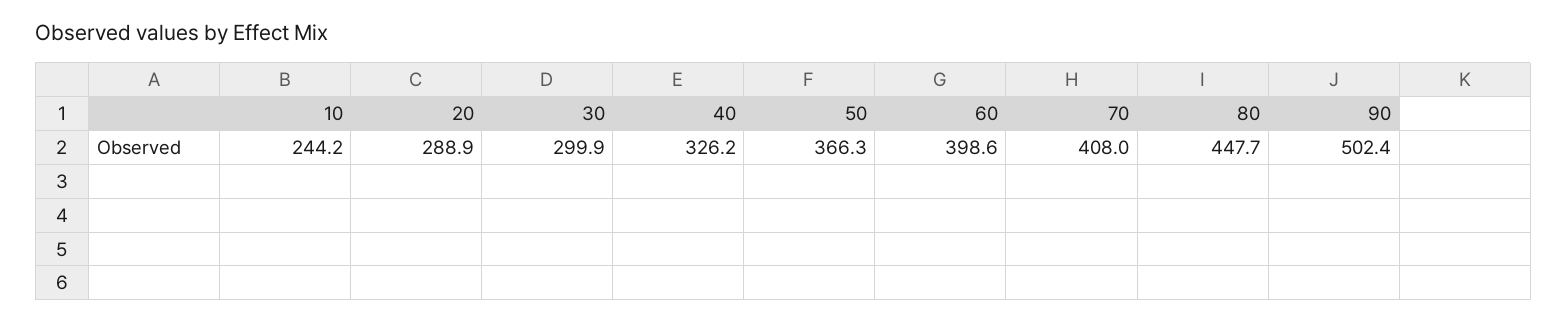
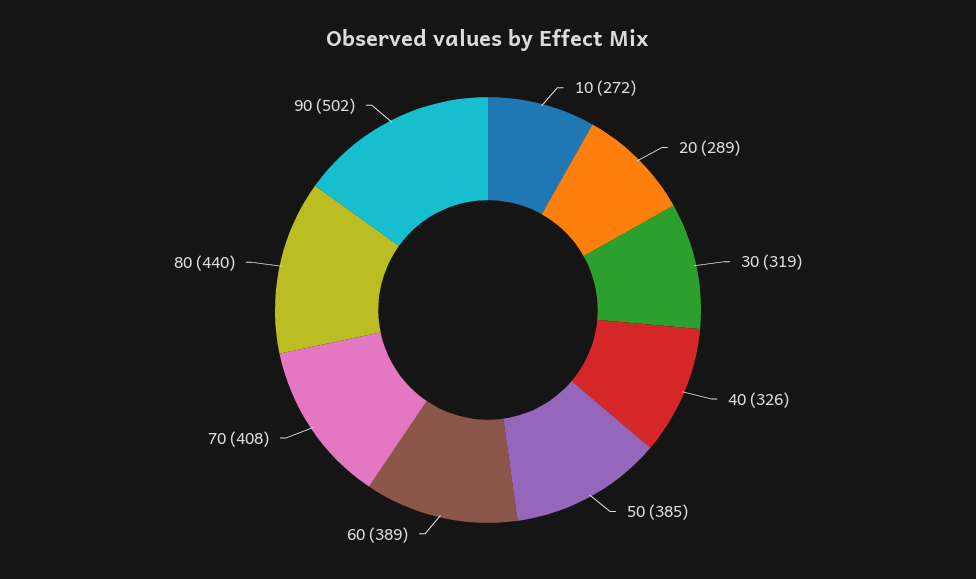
10: 244.2 -> 272
30: 299.9 -> 319
50: 366.3 -> 385
60: 398.6 -> 389
80: 447.7 -> 440

